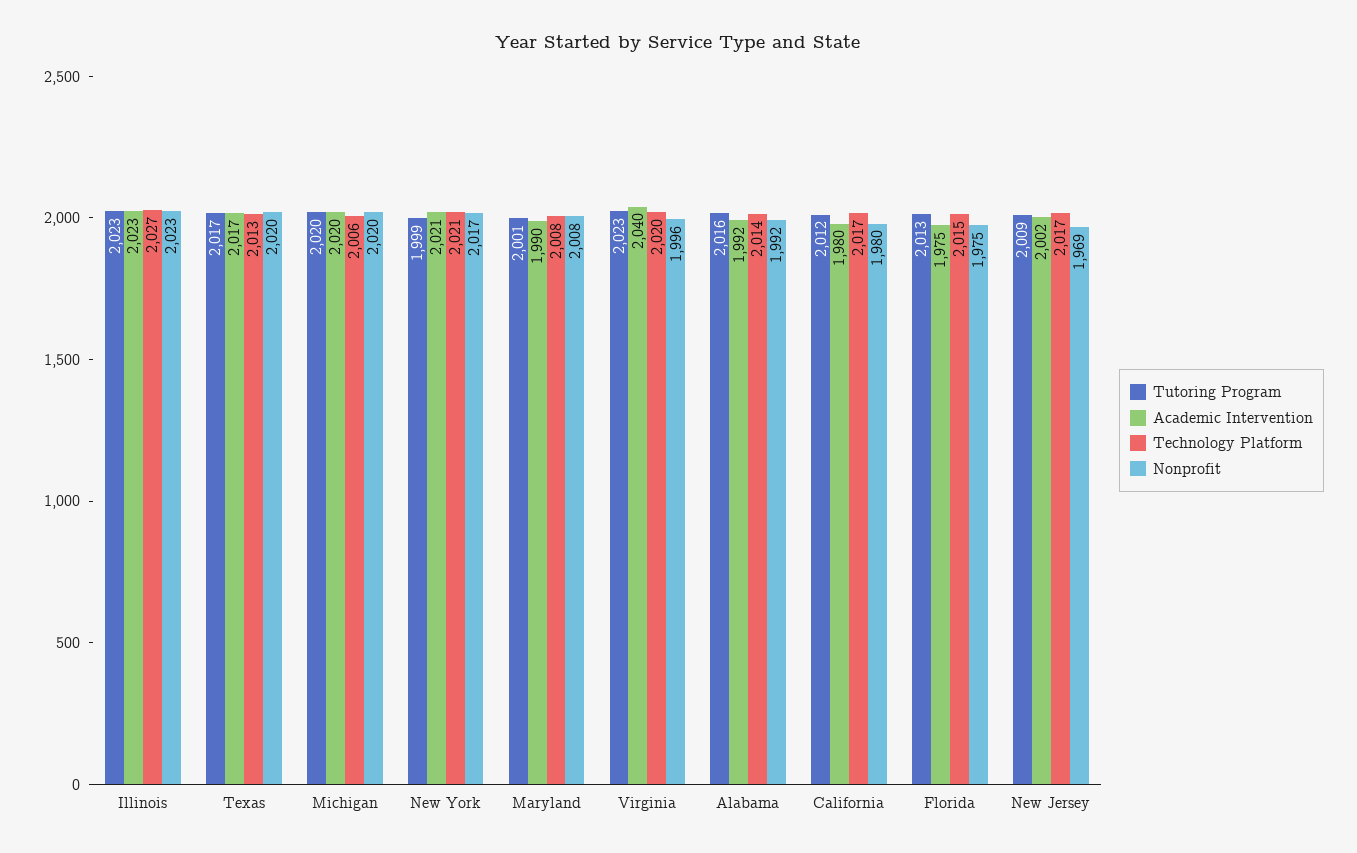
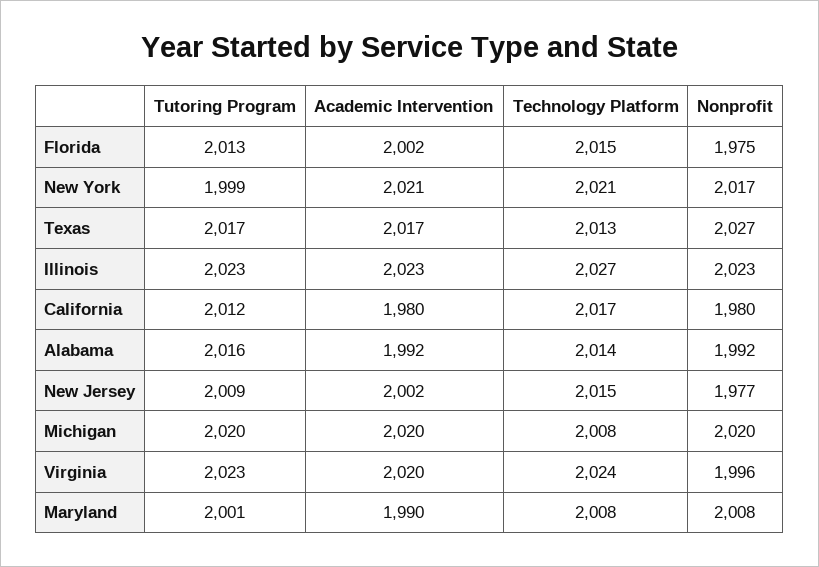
Nonprofit, Texas: 2020 -> 2027
Technology Platform, Michigan: 2006 -> 2008
Academic Intervention, Virginia: 2040 -> 2020
Technology Platform, Virginia: 2020 -> 2024
Academic Intervention, Florida: 1975 -> 2002
Technology Platform, New Jersey: 2017 -> 2015
Nonprofit, New Jersey: 1969 -> 1977

